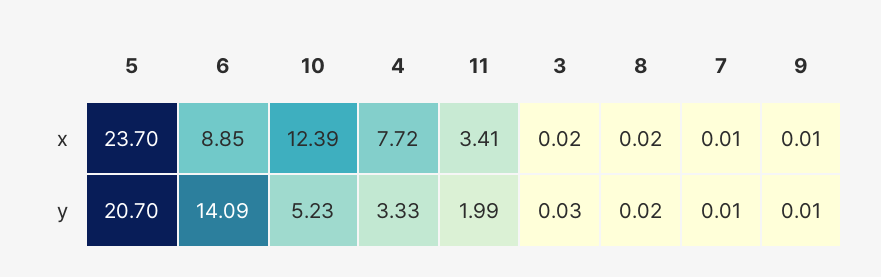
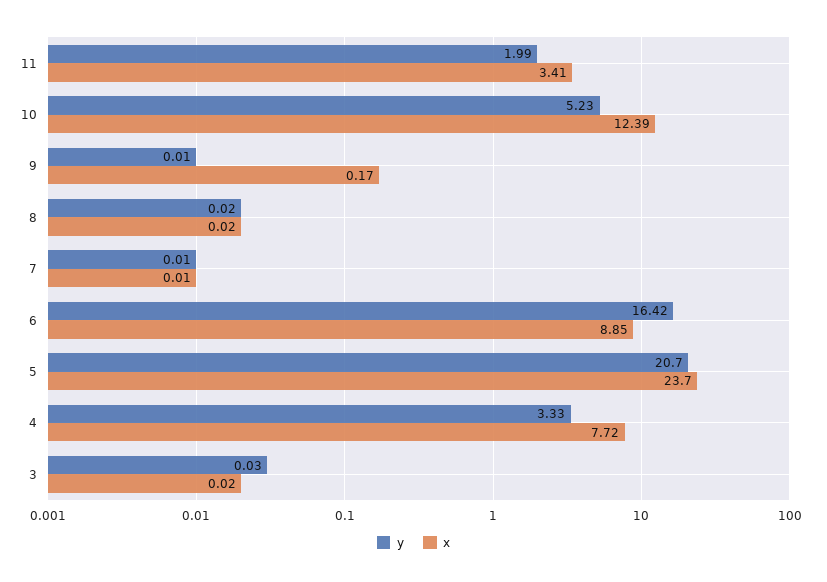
x, 9: 0.01 -> 0.17
y, 6: 14.09 -> 16.42

